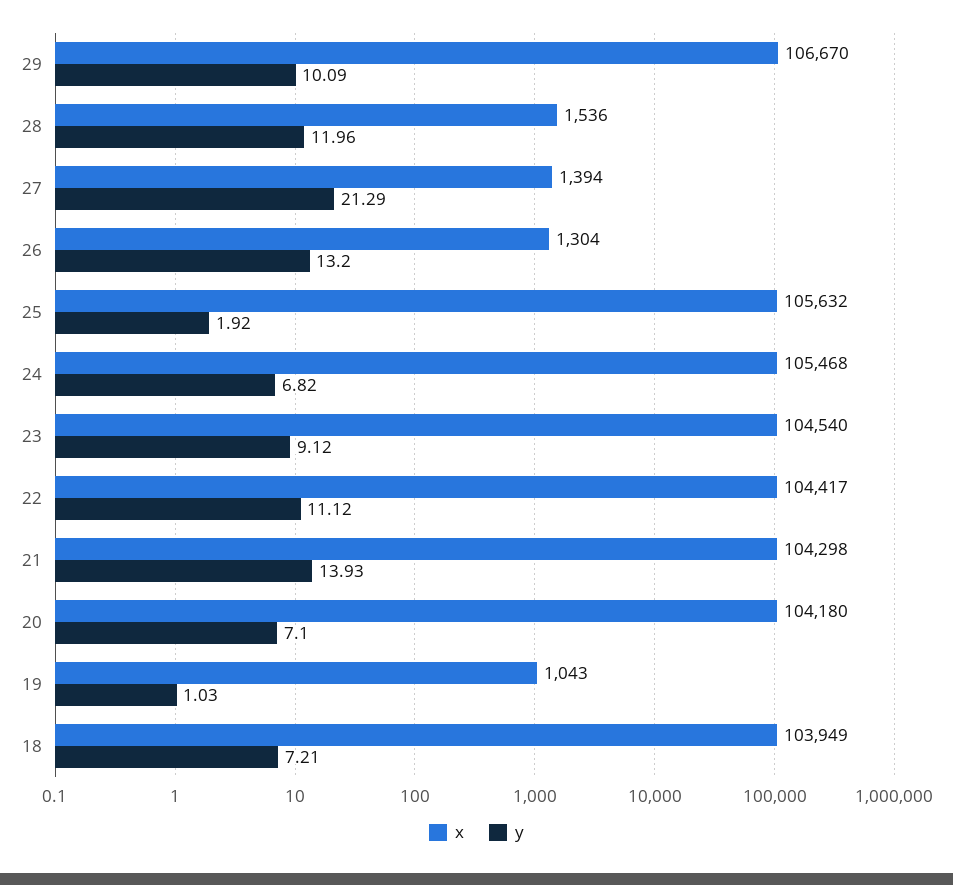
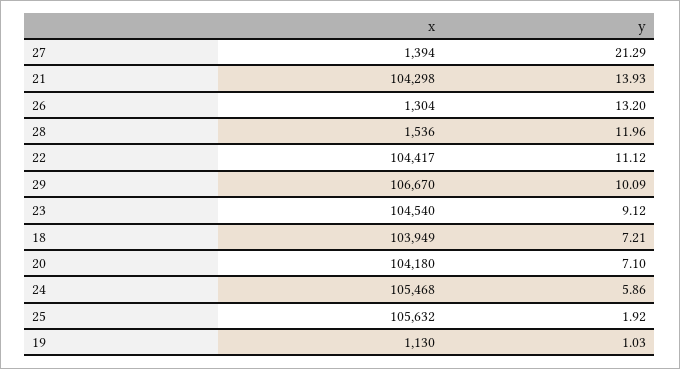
y, 24: 6.82 -> 5.86
x, 19: 1043 -> 1130

